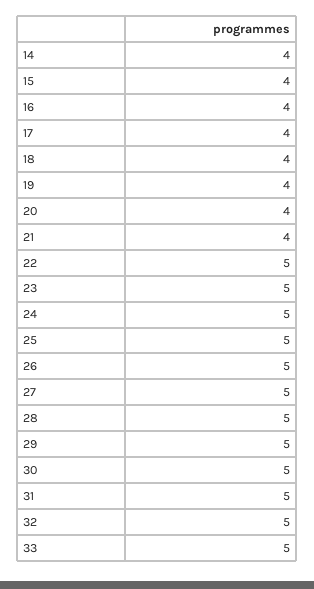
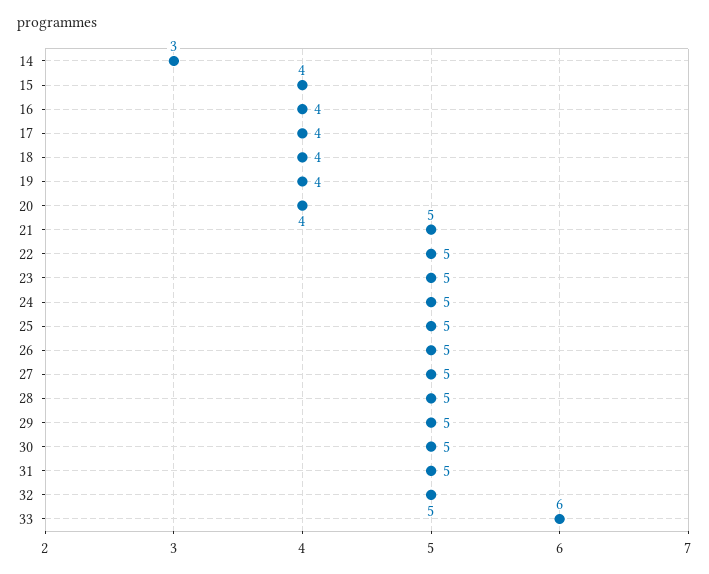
14: 4 -> 3
21: 4 -> 5
33: 5 -> 6

